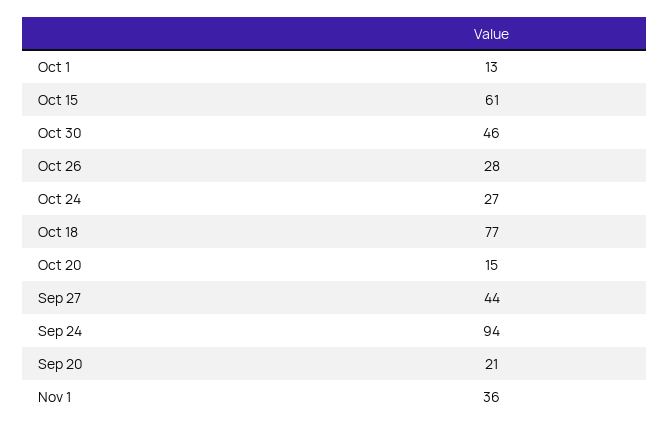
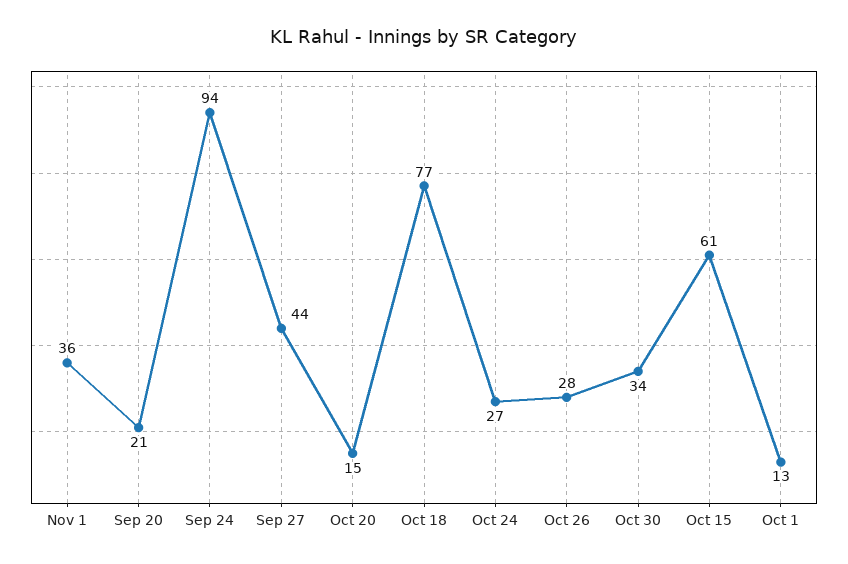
Oct 30: 46 -> 34

